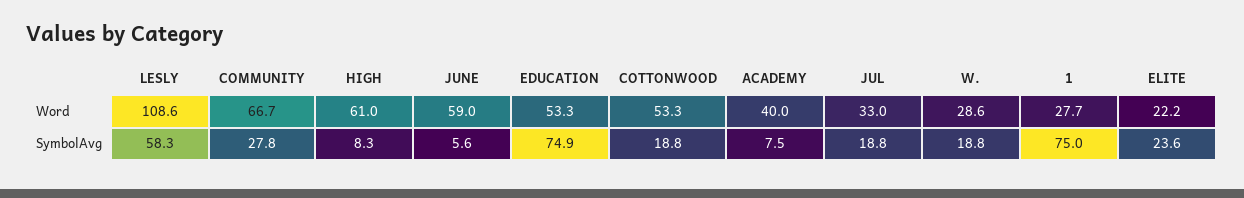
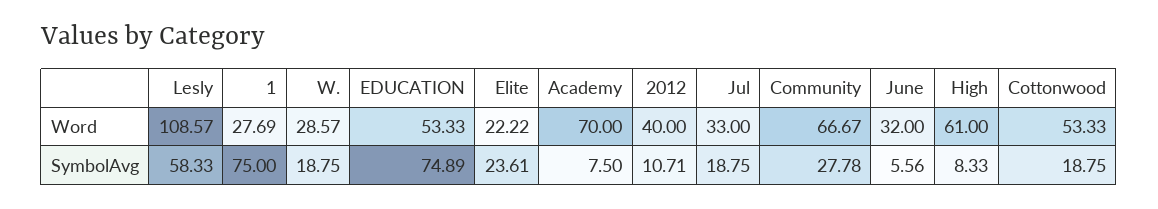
JUNE, Word: 59 -> 32
ACADEMY, Word: 40 -> 70
2012, Word: none -> 40
2012, SymbolAvg: none -> 10.71

